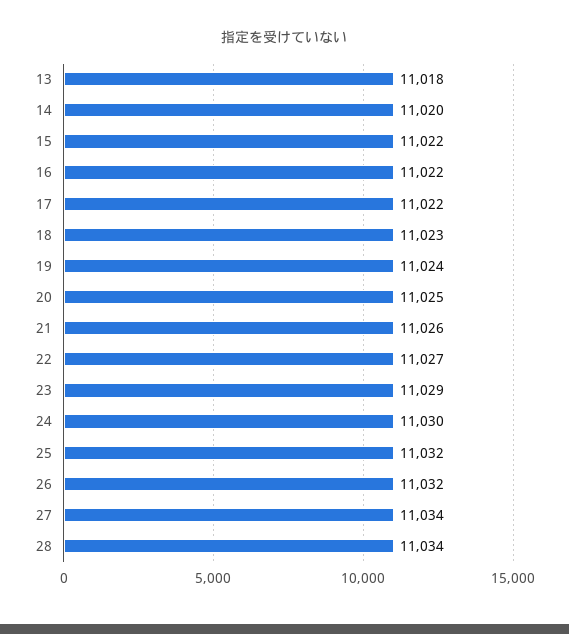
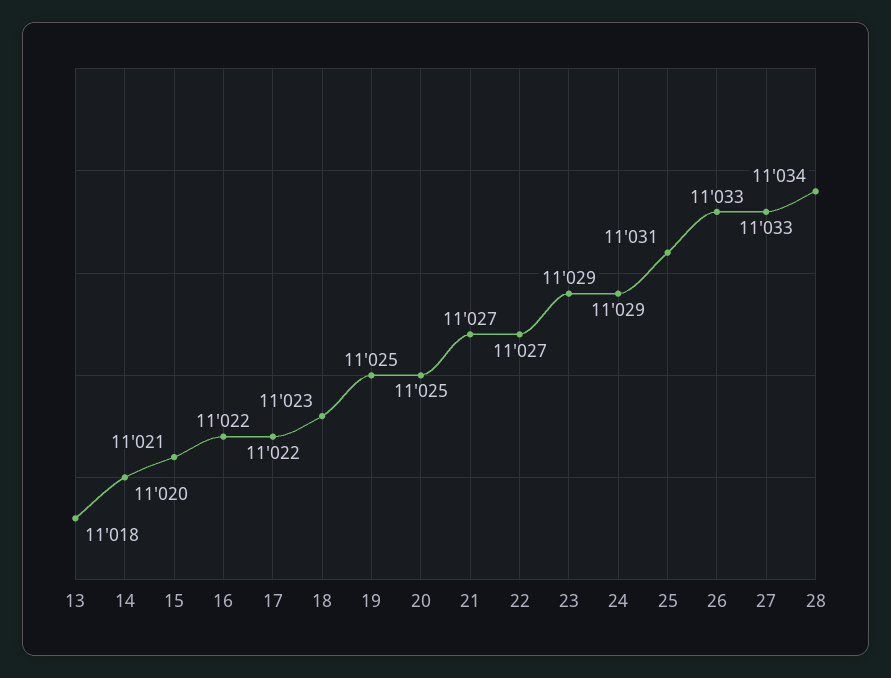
15: 11022 -> 11021
19: 11024 -> 11025
21: 11026 -> 11027
24: 11030 -> 11029
25: 11032 -> 11031
26: 11032 -> 11033
27: 11034 -> 11033

